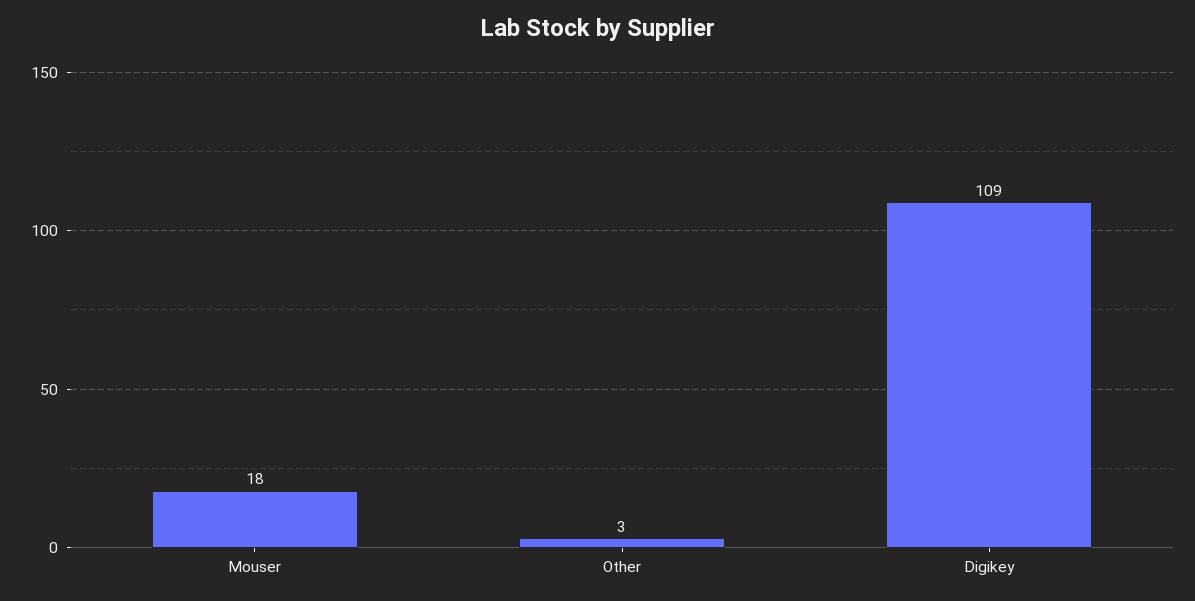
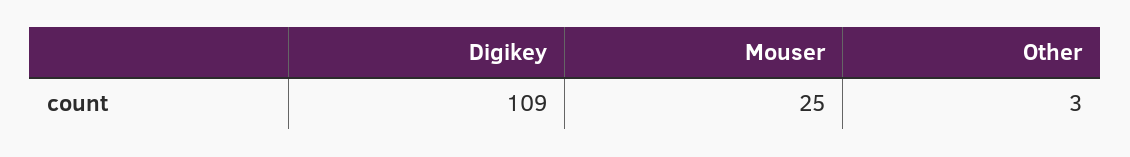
Mouser: 18 -> 25

